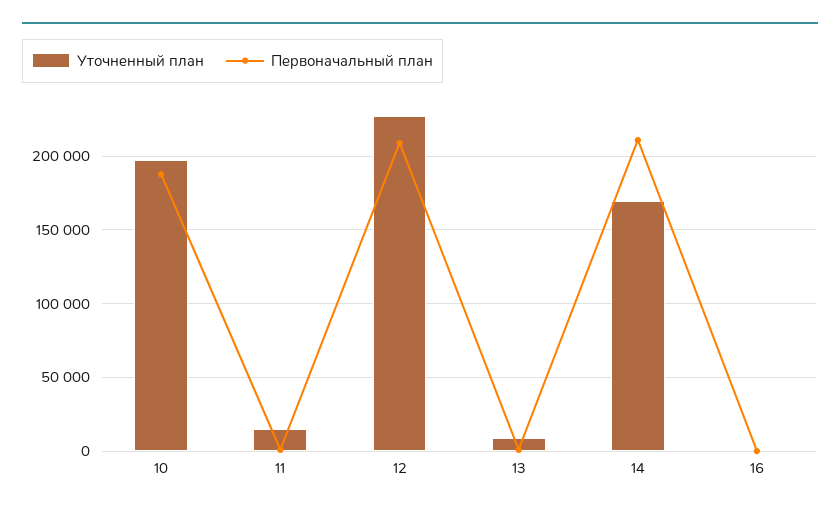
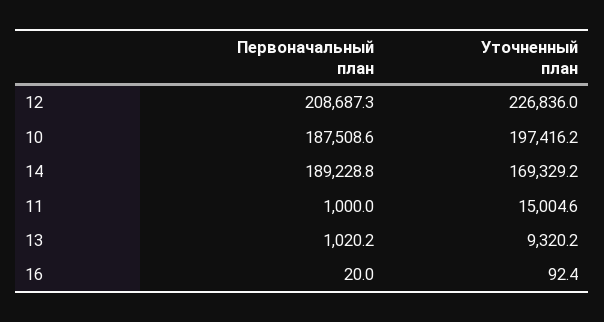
Первоначальный план, 14: 210000 -> 189228.8

